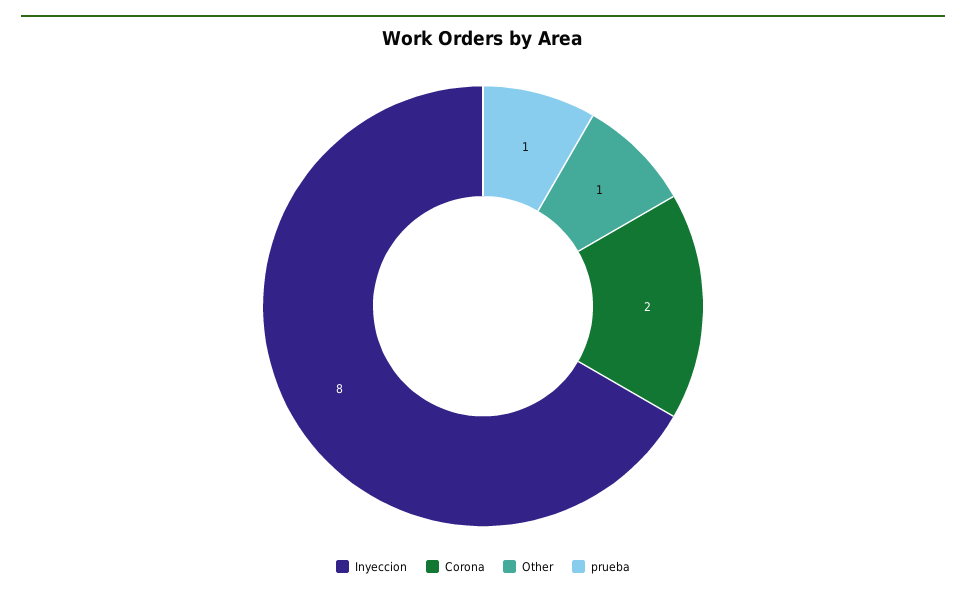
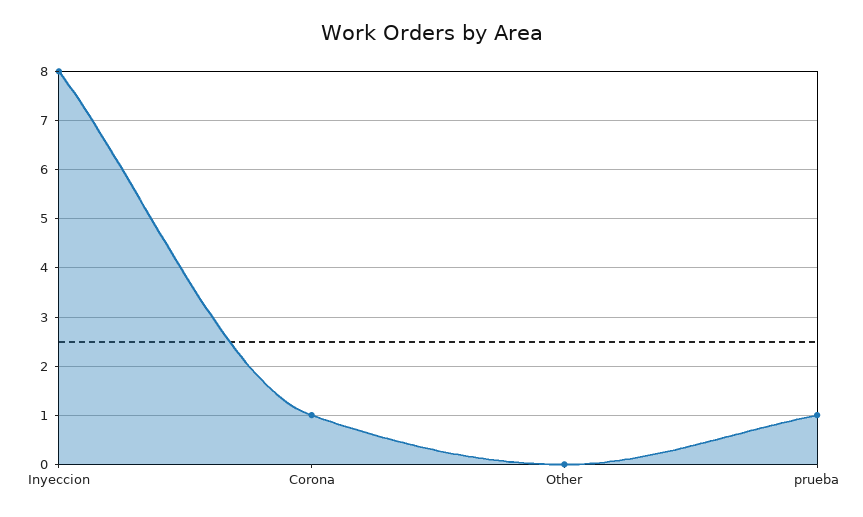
Corona: 2 -> 1
Other: 1 -> 0

